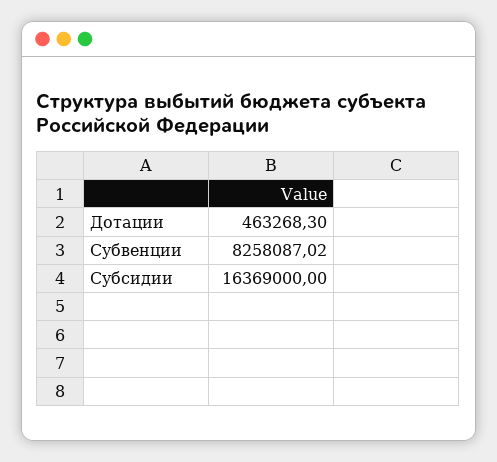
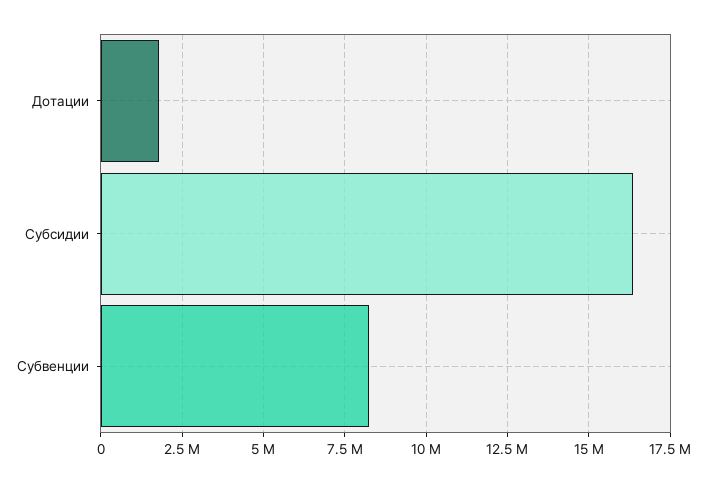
Дотации: 463268.3 -> 1750000

